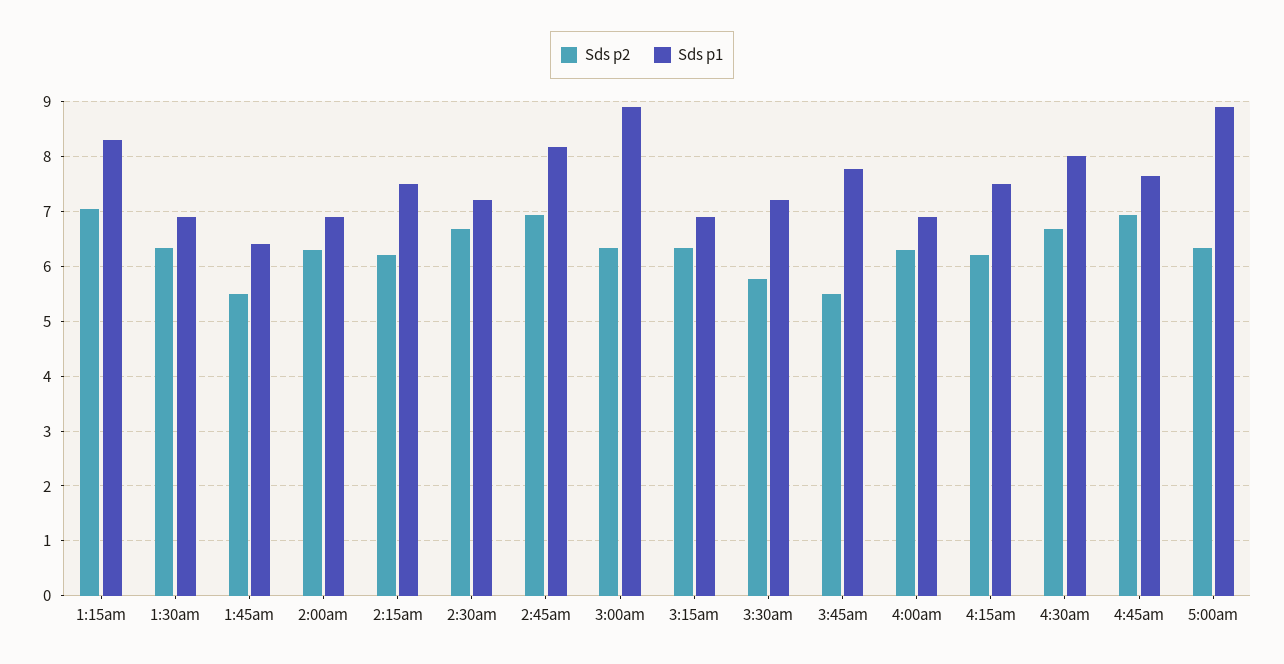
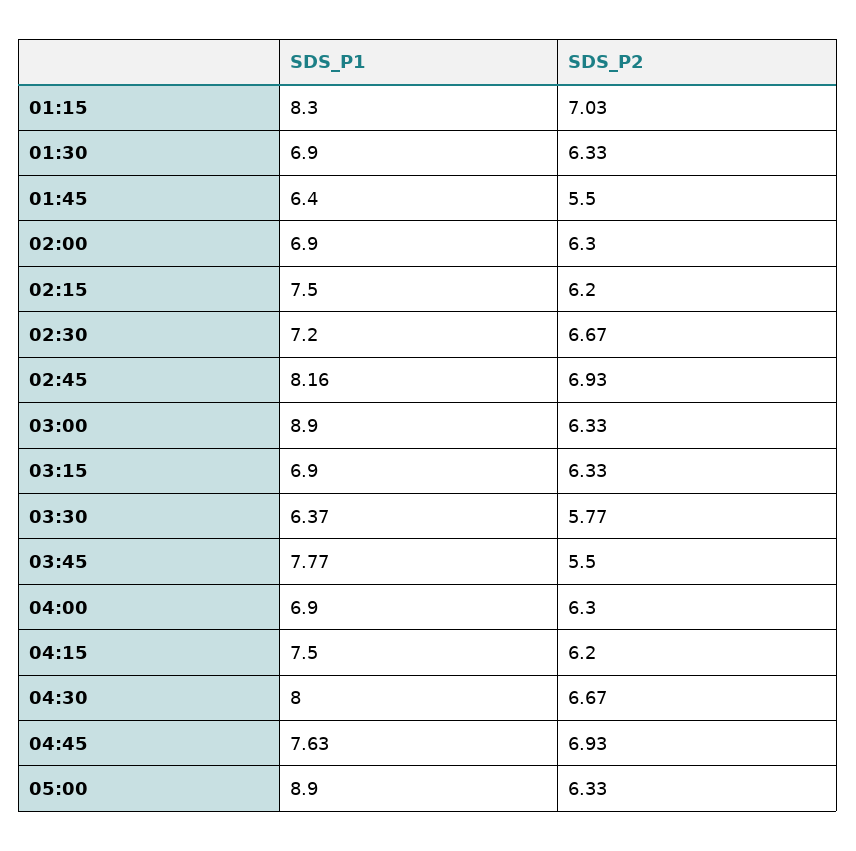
Sds p1, 3:30am: 7.2 -> 6.37

